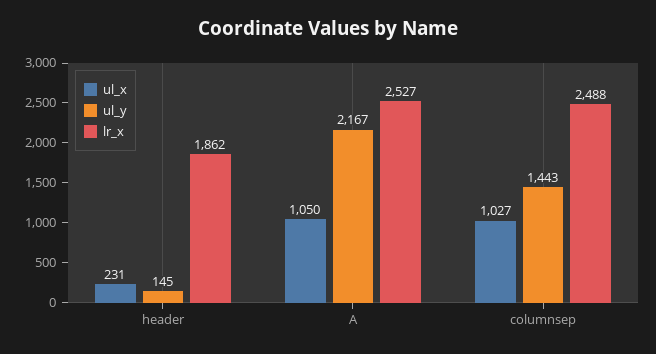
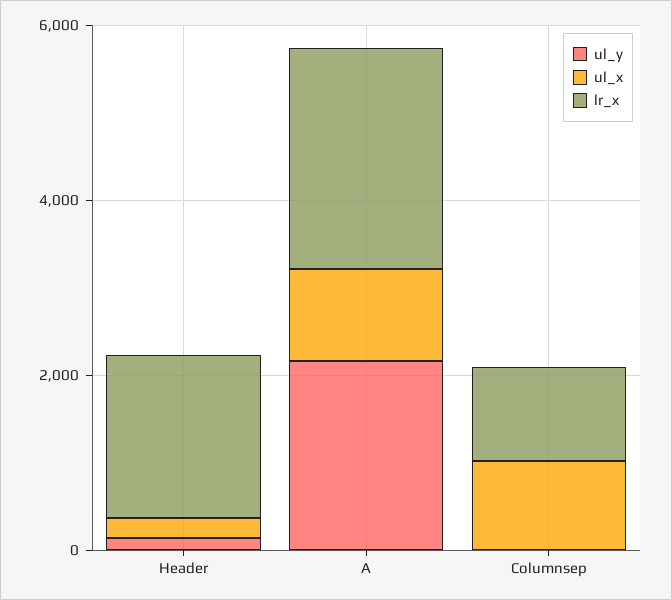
ul_y, columnsep: 1443 -> 0
lr_x, columnsep: 2488 -> 1000

